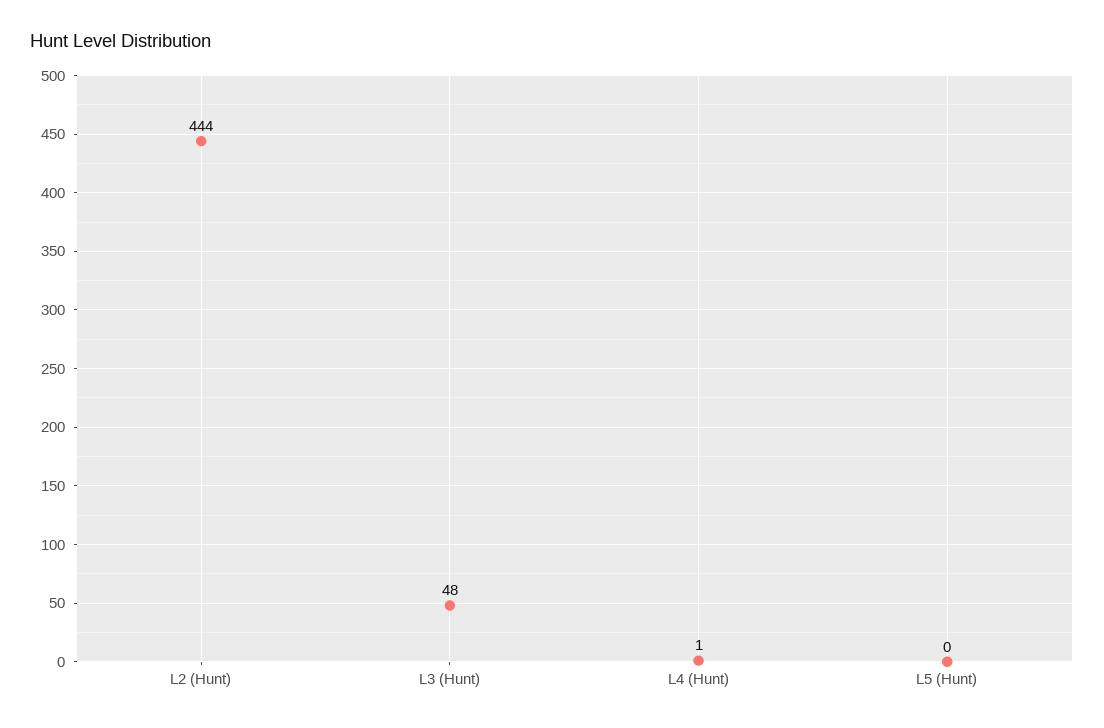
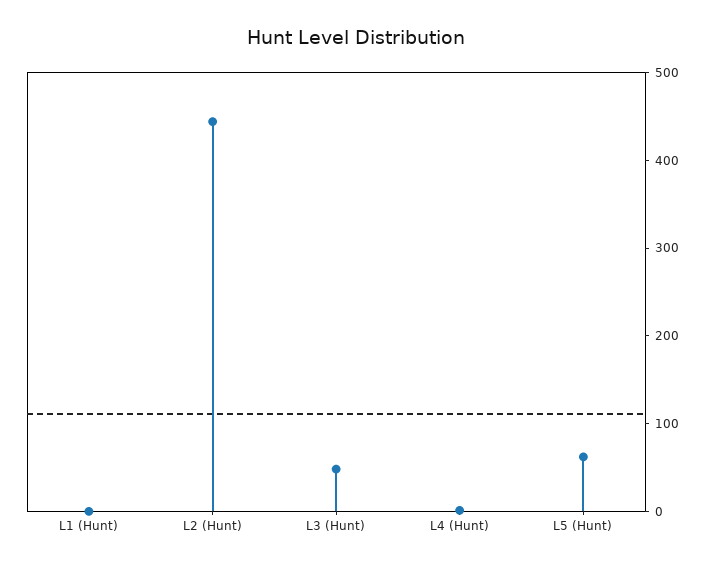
L5 (Hunt): 0 -> 60
L1 (Hunt): none -> 0

